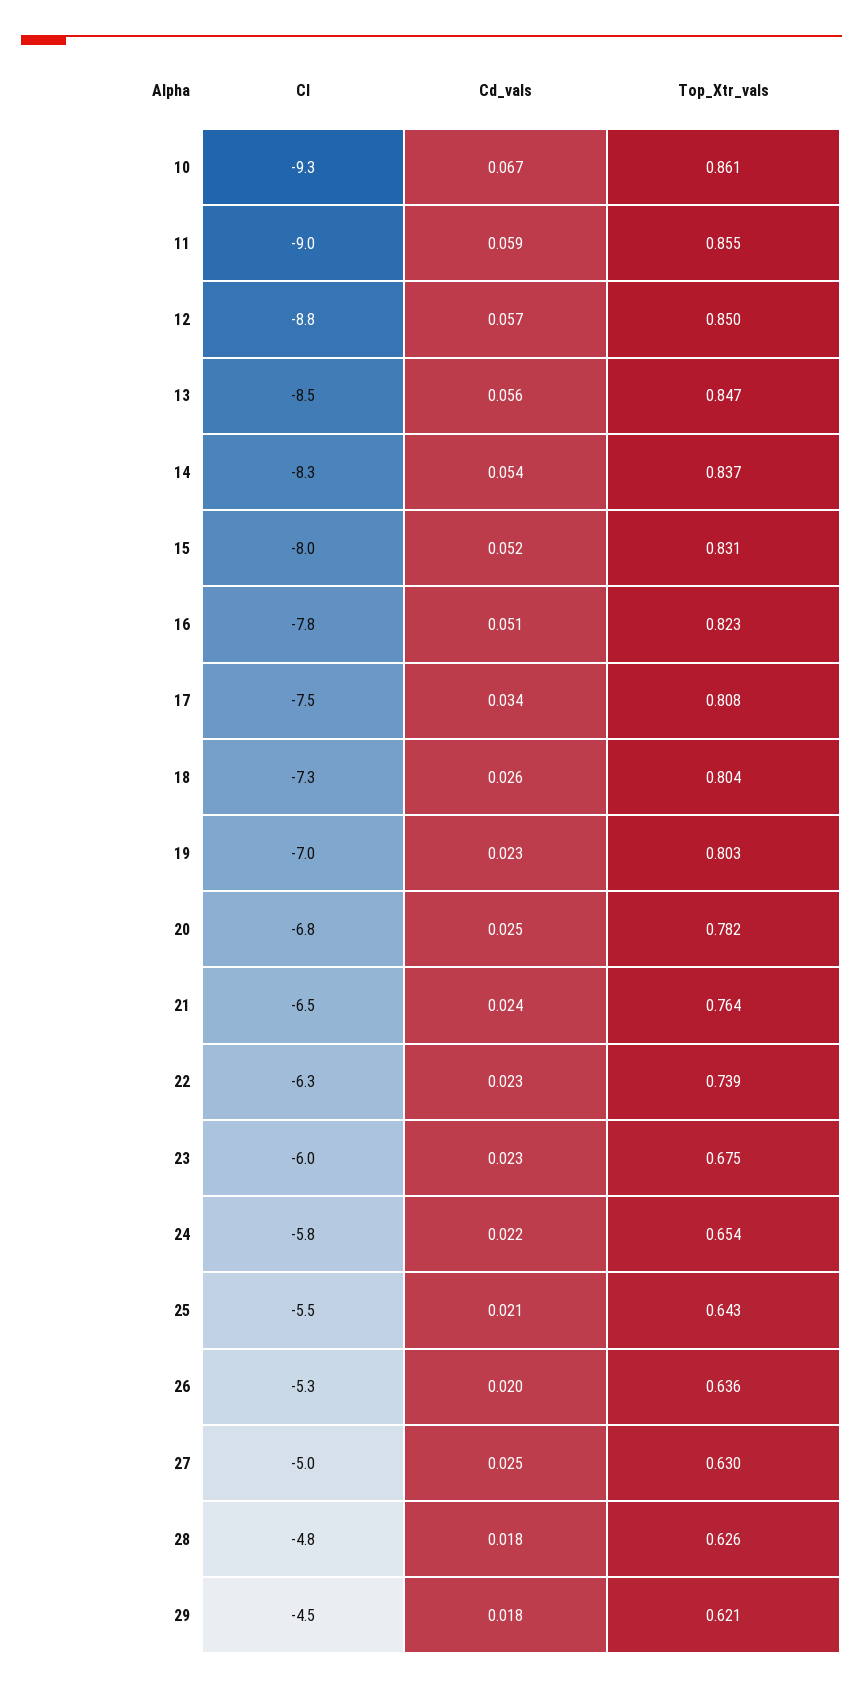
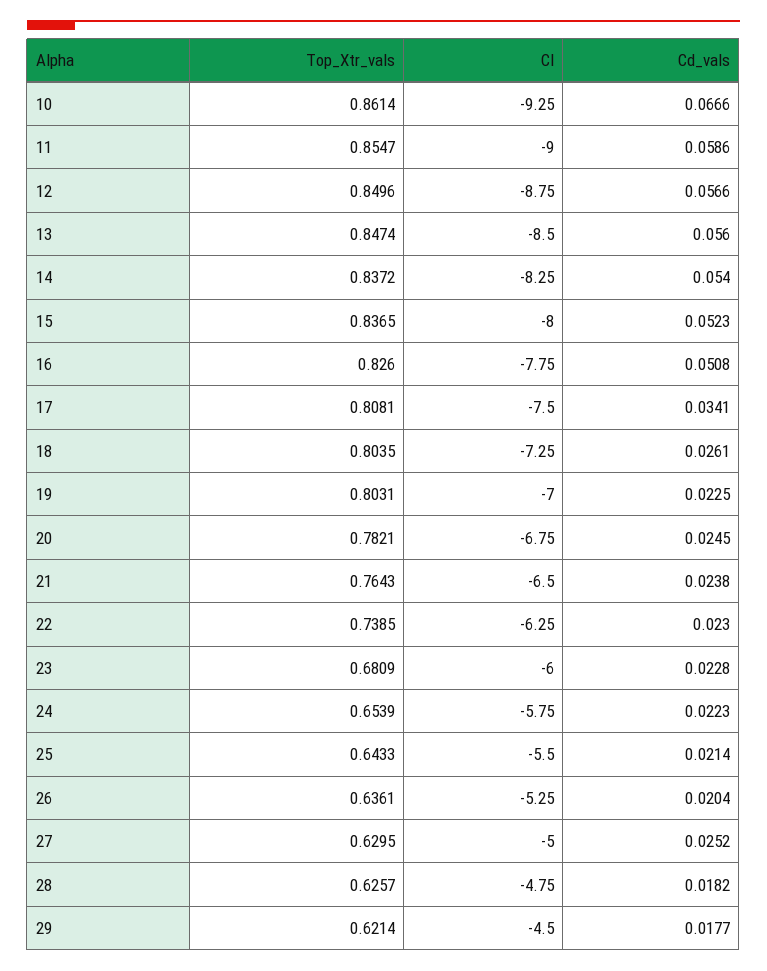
Top_Xtr_vals, 15: 0.831 -> 0.8365
Top_Xtr_vals, 16: 0.823 -> 0.826
Top_Xtr_vals, 23: 0.675 -> 0.6809

